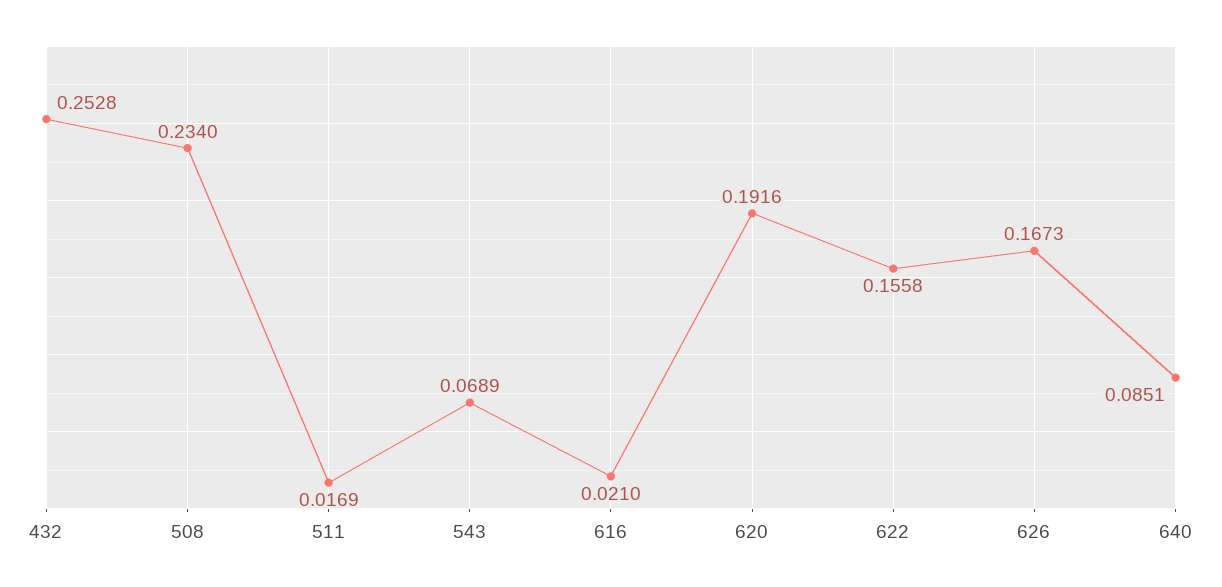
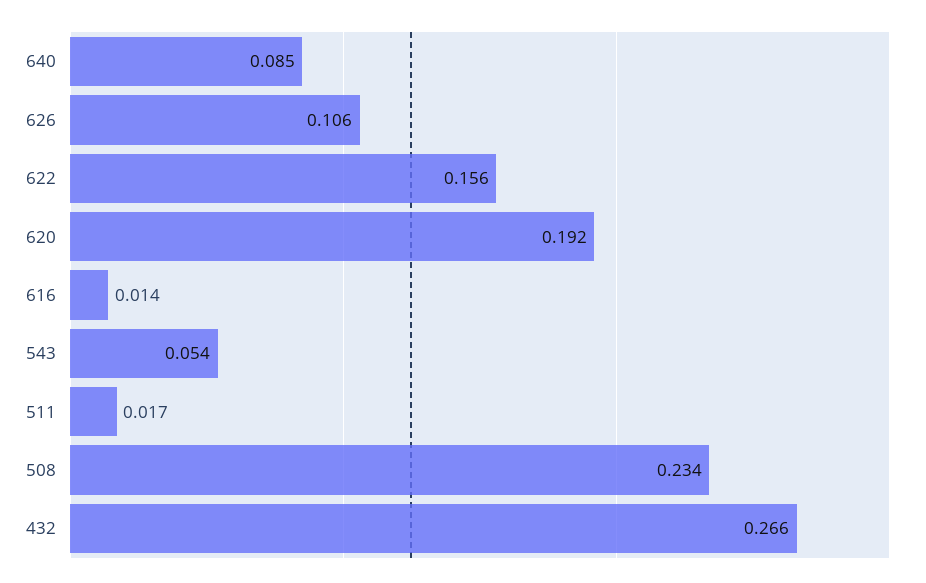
432: 0.2528 -> 0.266
543: 0.0689 -> 0.054
616: 0.021 -> 0.014
626: 0.1673 -> 0.106

